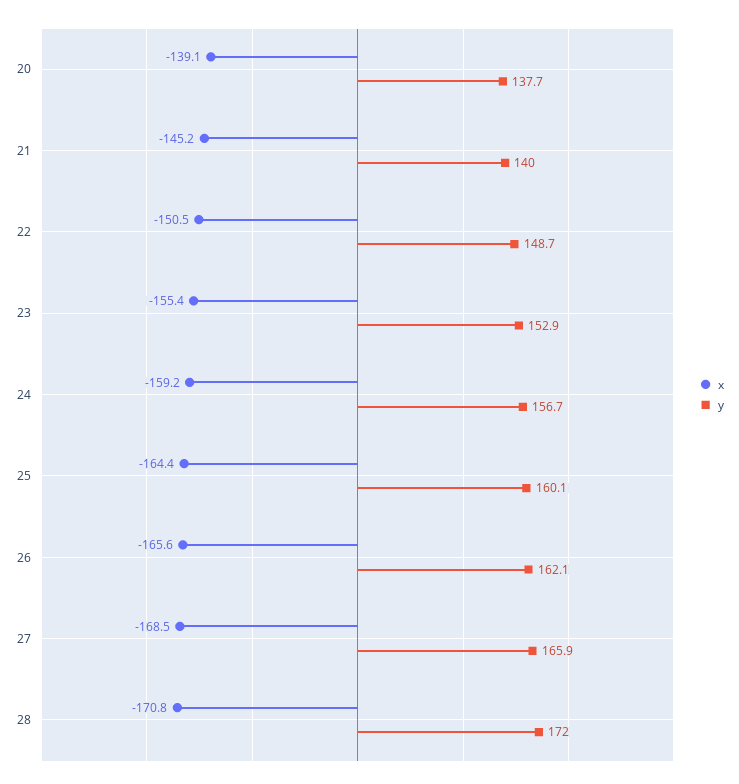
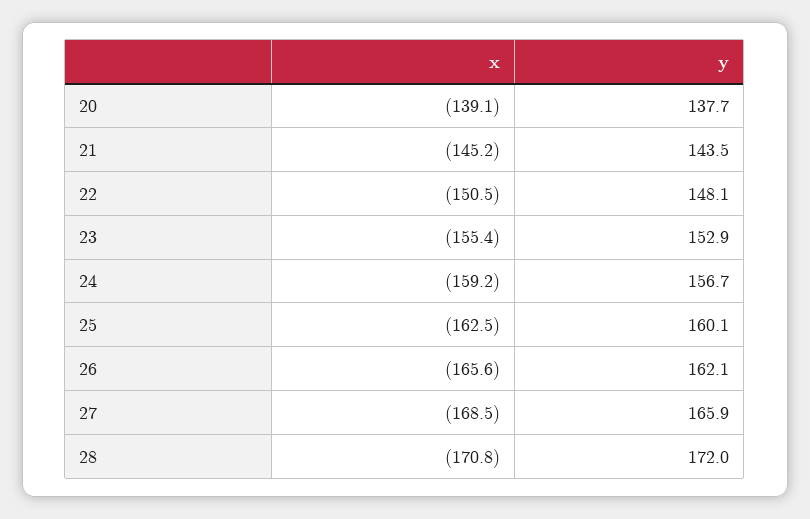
y, 21: 140 -> 143.5
y, 22: 148.7 -> 148.1
x, 25: -164.4 -> -162.5

